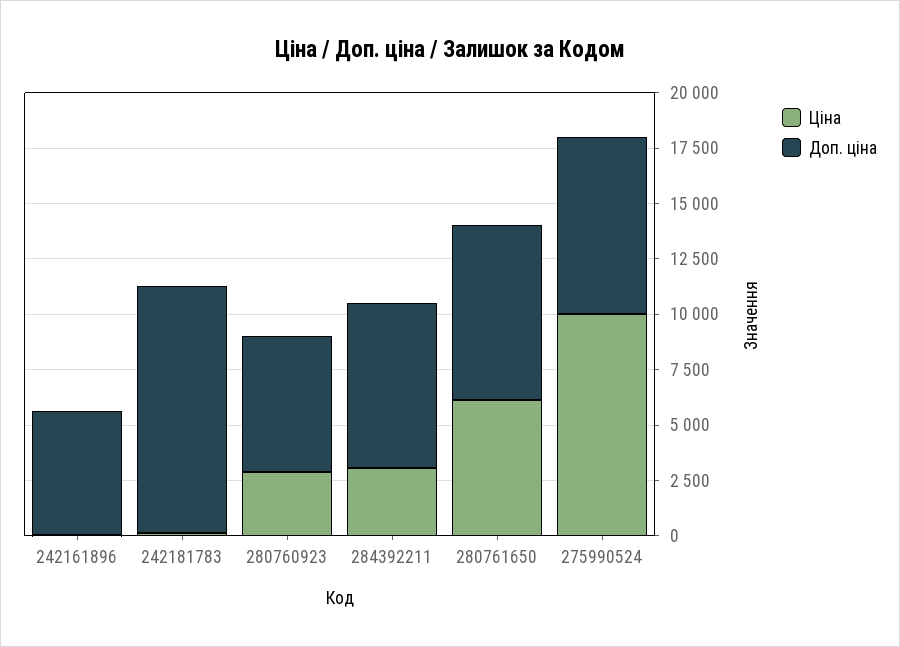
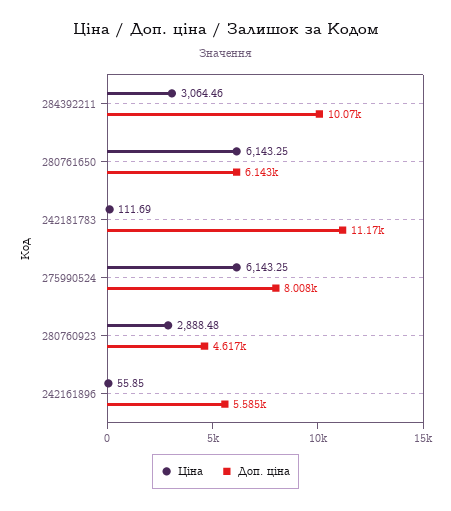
Доп. ціна, 280760923: 6000 -> 4617
Доп. ціна, 284392211: 7500 -> 10070
Доп. ціна, 280761650: 8000 -> 6143
Ціна, 275990524: 10000 -> 6143.25

